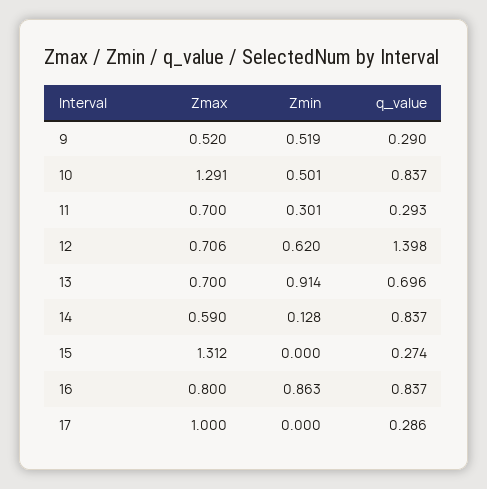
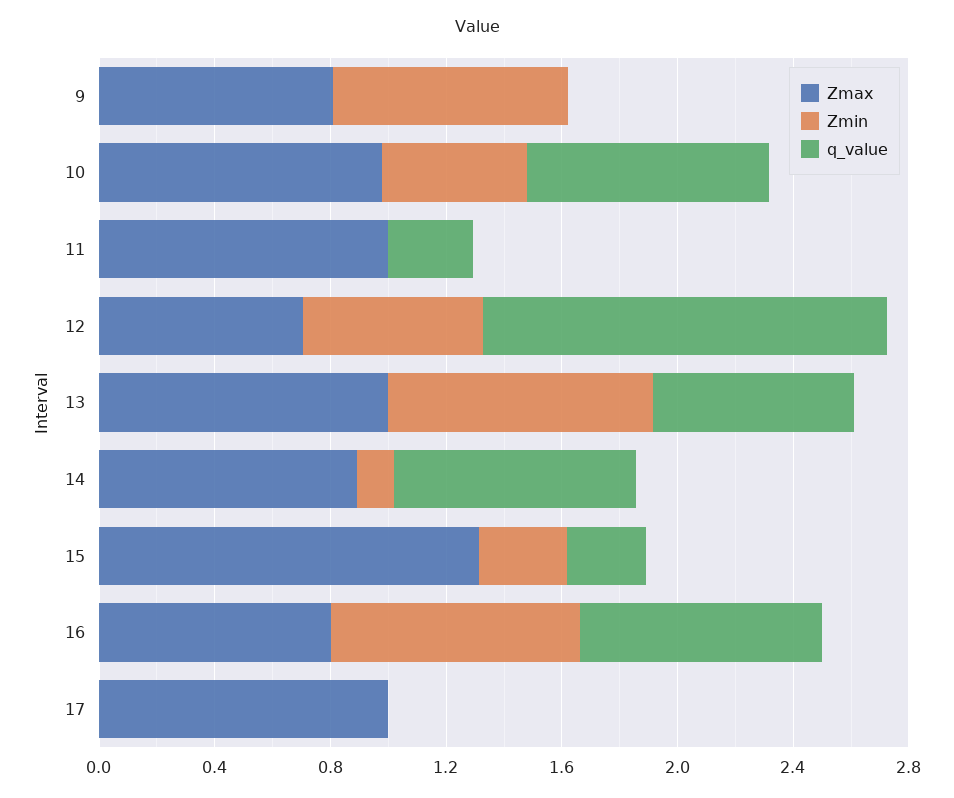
Zmax, 9: 0.52 -> 0.8
Zmin, 9: 0.519 -> 0.8
q_value, 9: 0.29 -> 0
Zmax, 10: 1.291 -> 1
Zmax, 11: 0.7 -> 1
Zmin, 11: 0.301 -> 0
Zmax, 13: 0.7 -> 1
Zmax, 14: 0.59 -> 0.9
Zmin, 15: 0 -> 0.3
q_value, 17: 0.286 -> 0

